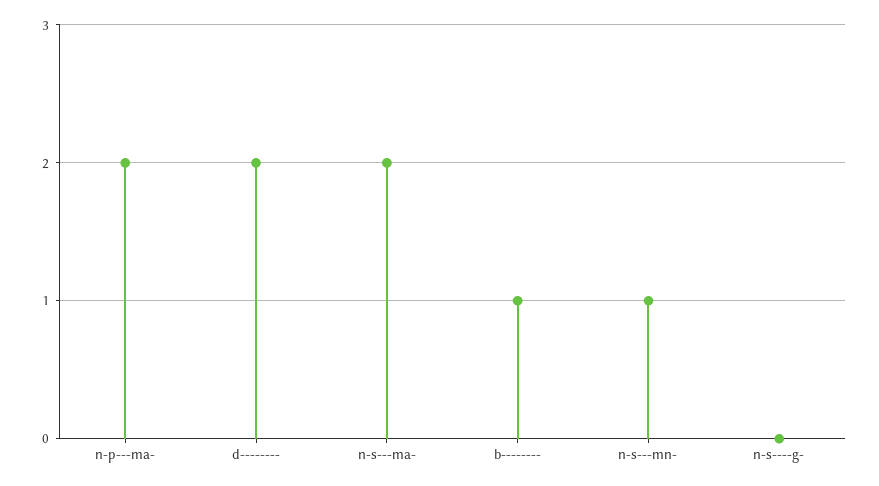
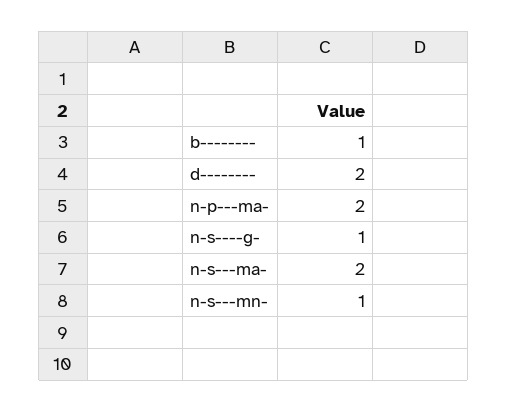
n-s----g-: 0 -> 1

